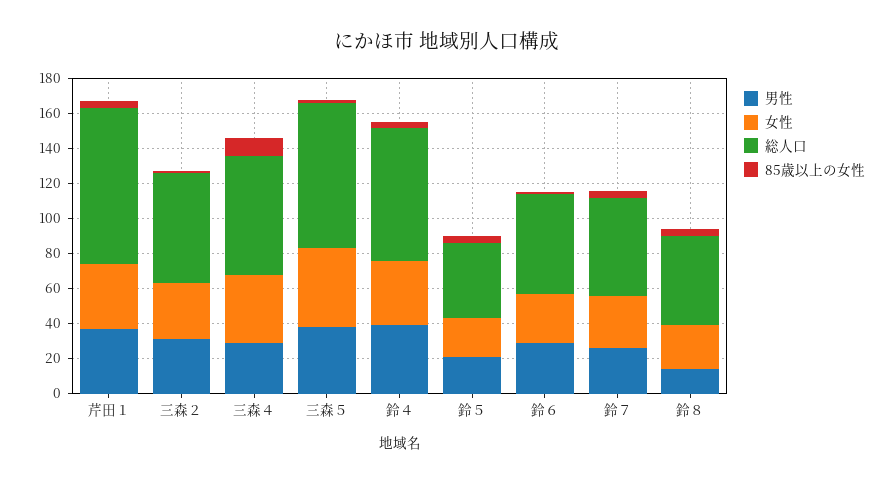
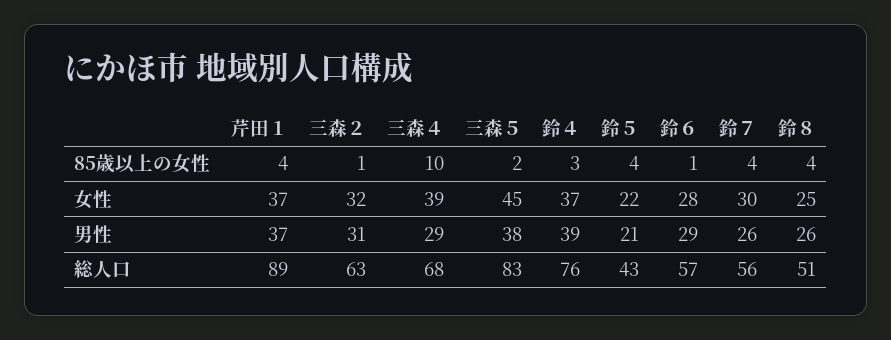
男性, 鈴８: 15 -> 26

